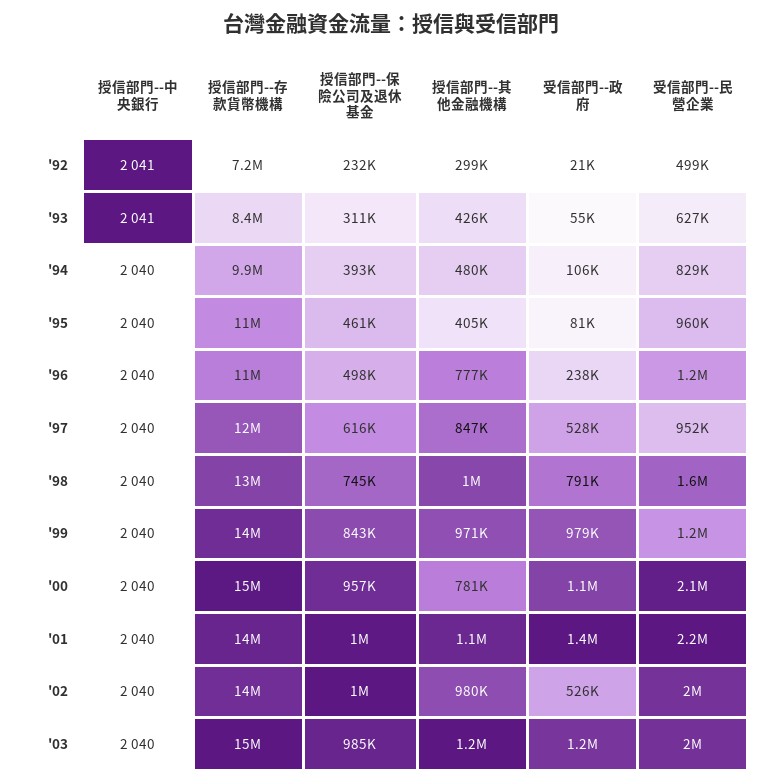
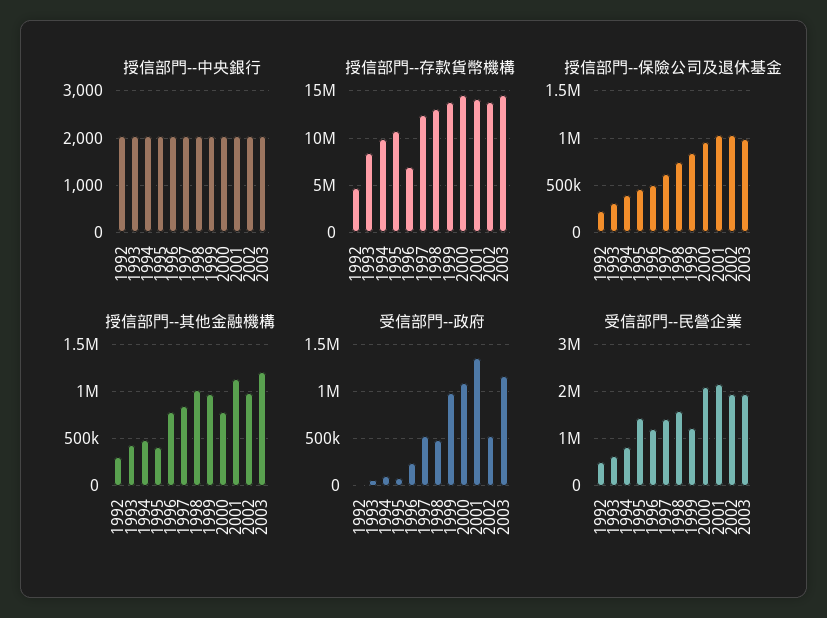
授信部門--存款貨幣機構, '92: 7200000 -> 5000000
受信部門--民營企業, '95: 960000 -> 1400000
授信部門--存款貨幣機構, '96: 11000000 -> 7000000
受信部門--民營企業, '97: 952000 -> 1400000
受信部門--政府, '98: 791000 -> 500000

